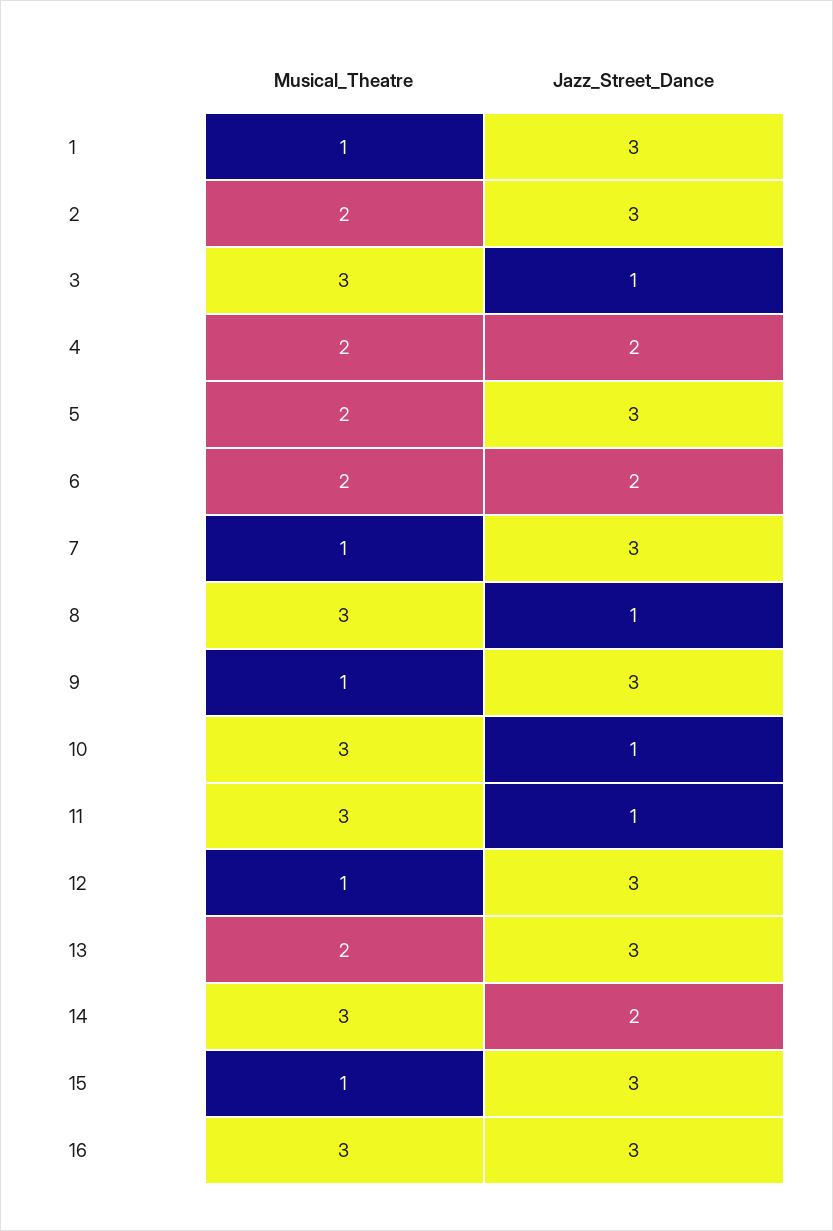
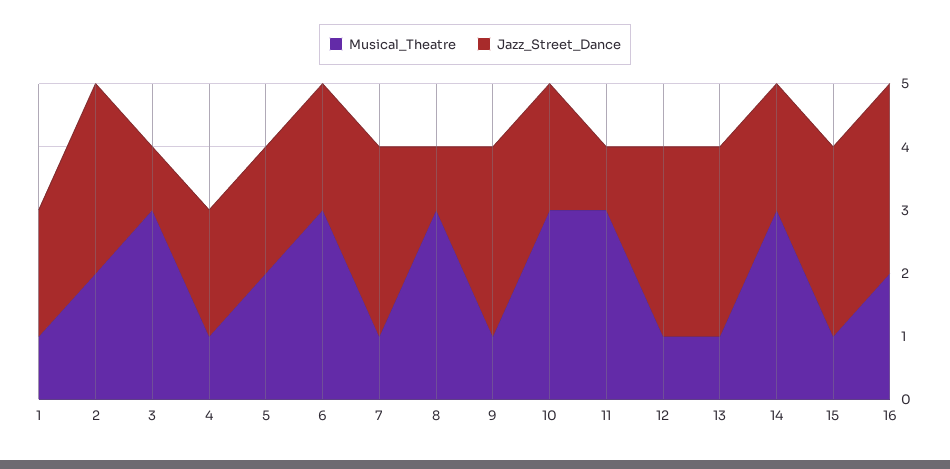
Jazz_Street_Dance, 1: 3 -> 2
Musical_Theatre, 4: 2 -> 1
Jazz_Street_Dance, 5: 3 -> 2
Musical_Theatre, 6: 2 -> 3
Jazz_Street_Dance, 10: 1 -> 2
Musical_Theatre, 13: 2 -> 1
Musical_Theatre, 16: 3 -> 2

